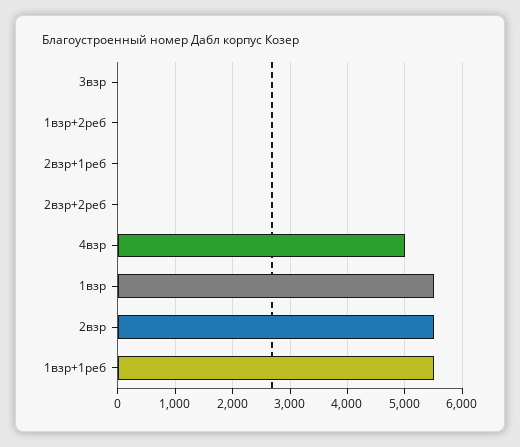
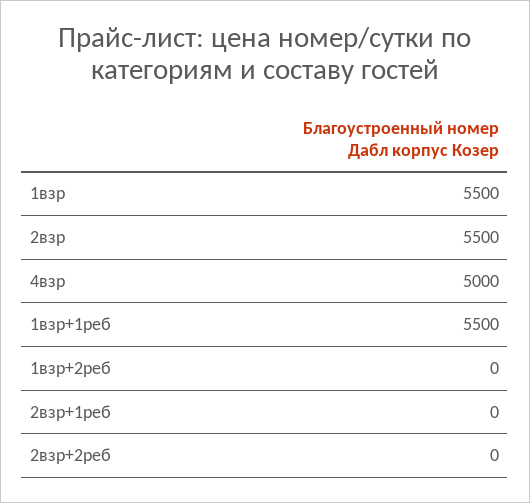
3взр: 0 -> none

